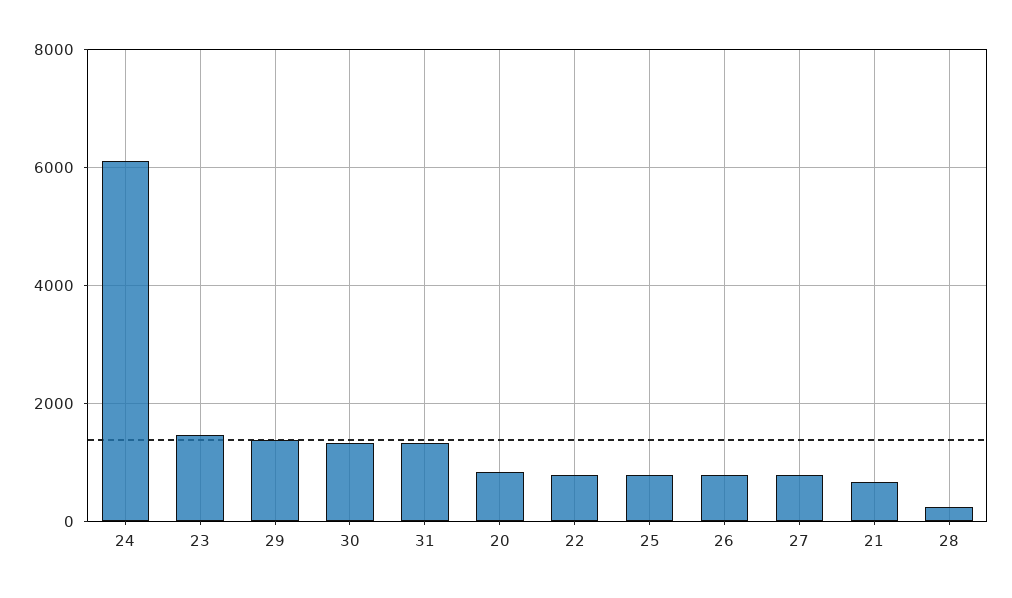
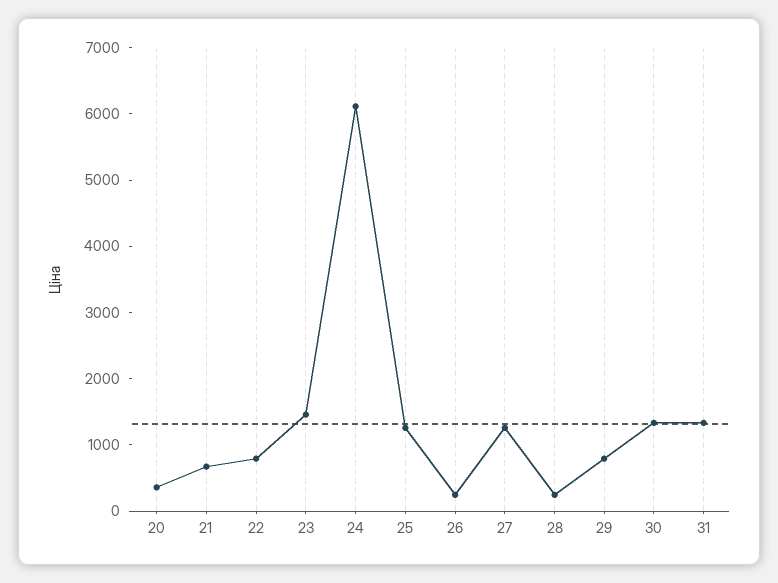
29: 1400 -> 800
20: 800 -> 400
25: 800 -> 1200
26: 800 -> 200
27: 800 -> 1200

